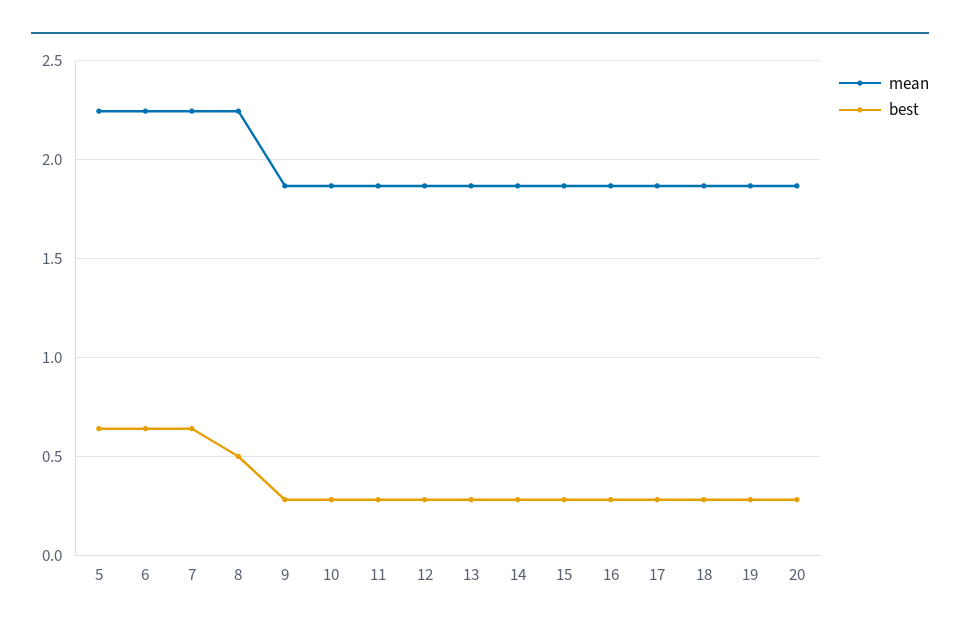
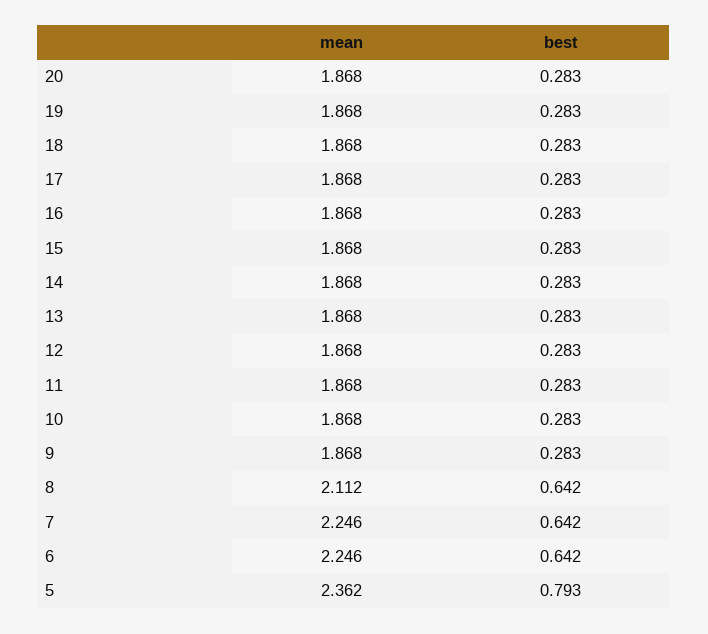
mean, 5: 2.25 -> 2.362
best, 5: 0.65 -> 0.793
mean, 8: 2.25 -> 2.112
best, 8: 0.5 -> 0.642

